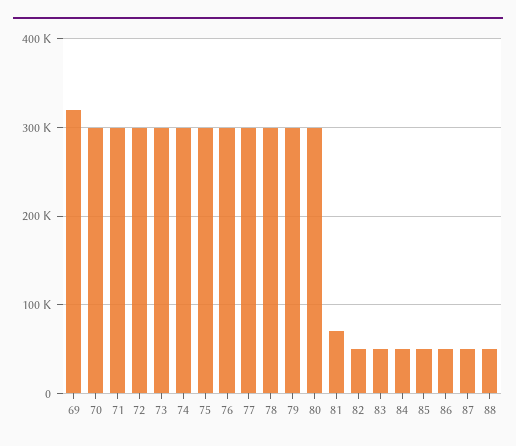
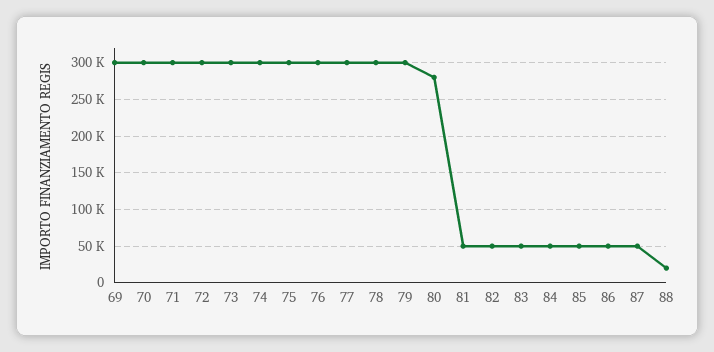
69: 320000 -> 300000
80: 300000 -> 280000
81: 70000 -> 50000
88: 50000 -> 20000

